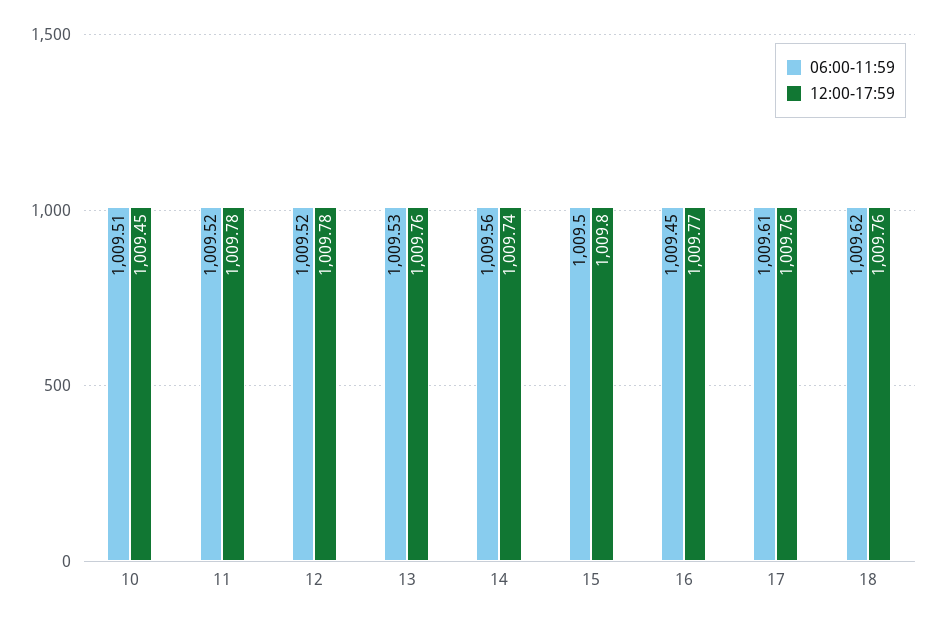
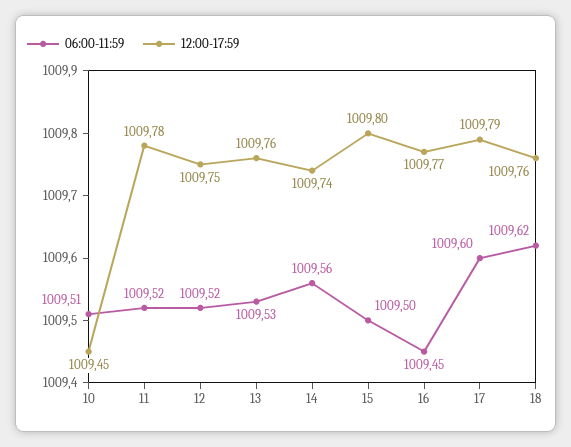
12:00-17:59, 12: 1009.78 -> 1009.75
06:00-11:59, 17: 1009.61 -> 1009.6
12:00-17:59, 17: 1009.76 -> 1009.79

